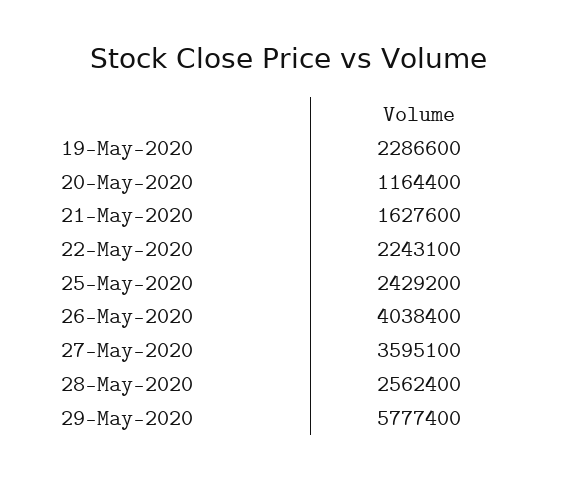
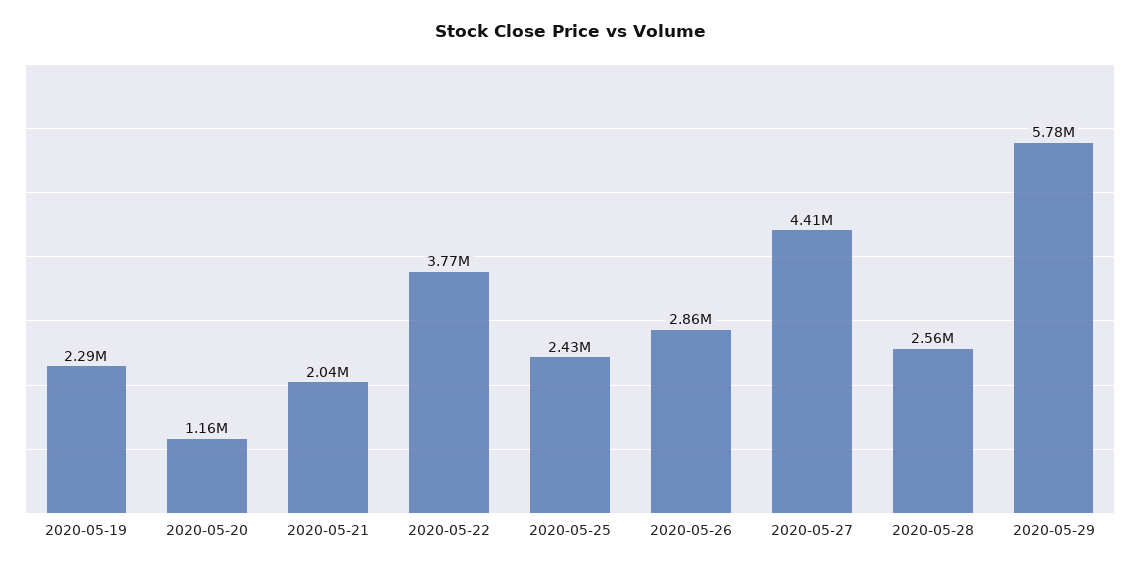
21-May-2020: 1627600 -> 2040000
22-May-2020: 2243100 -> 3770000
26-May-2020: 4038400 -> 2860000
27-May-2020: 3595100 -> 4410000

